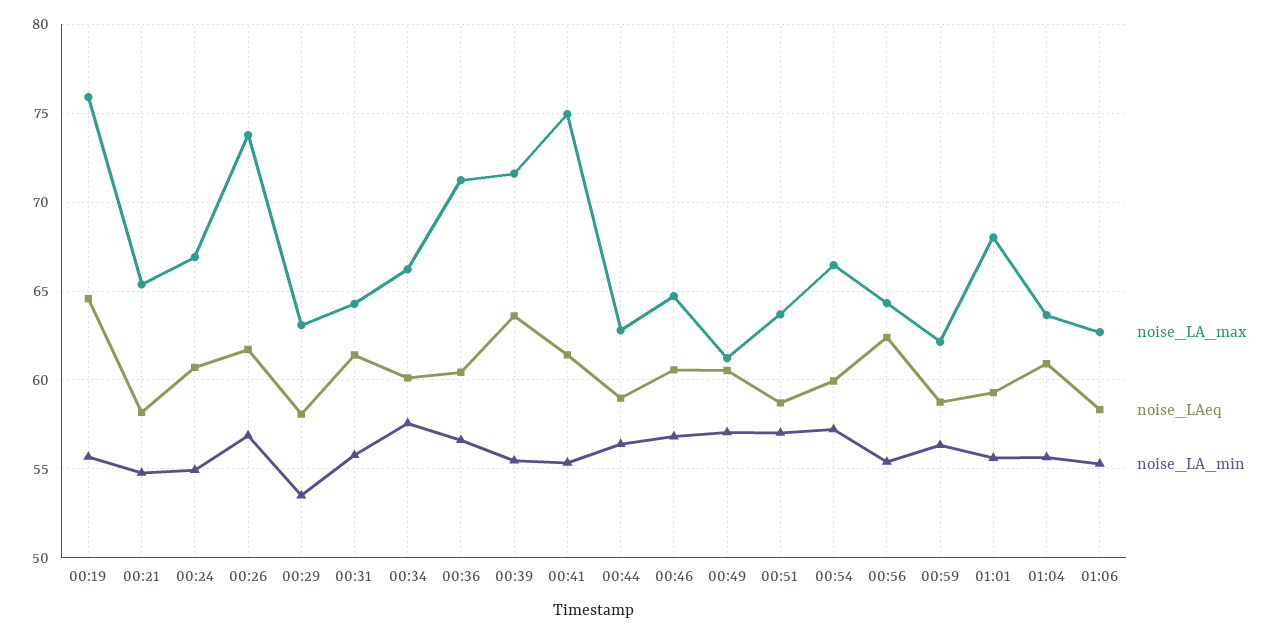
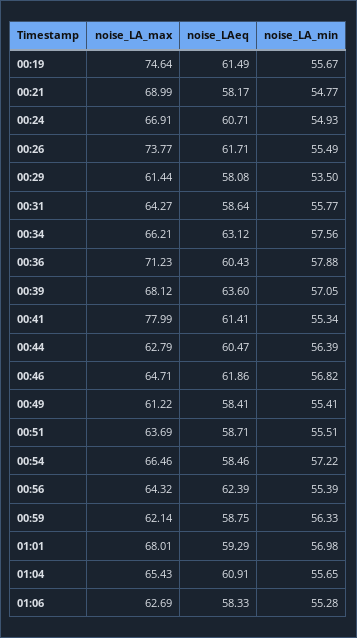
noise_LA_max, 00:19: 76 -> 74.64
noise_LAeq, 00:19: 64.5 -> 61.49
noise_LA_max, 00:21: 65.5 -> 68.99
noise_LA_min, 00:26: 57 -> 55.49
noise_LA_max, 00:29: 63 -> 61.44
noise_LAeq, 00:31: 61.5 -> 58.64
noise_LAeq, 00:34: 60 -> 63.12
noise_LA_min, 00:36: 56.5 -> 57.88
noise_LA_max, 00:39: 71.5 -> 68.12
noise_LA_min, 00:39: 55.5 -> 57.05
noise_LA_max, 00:41: 75 -> 77.99
noise_LAeq, 00:44: 59 -> 60.47
noise_LAeq, 00:46: 60.5 -> 61.86
noise_LAeq, 00:49: 60.5 -> 58.41
noise_LA_min, 00:49: 57 -> 55.41
noise_LA_min, 00:51: 57 -> 55.51
noise_LAeq, 00:54: 60 -> 58.46
noise_LA_min, 01:01: 55.5 -> 56.98
noise_LA_max, 01:04: 63.5 -> 65.43

